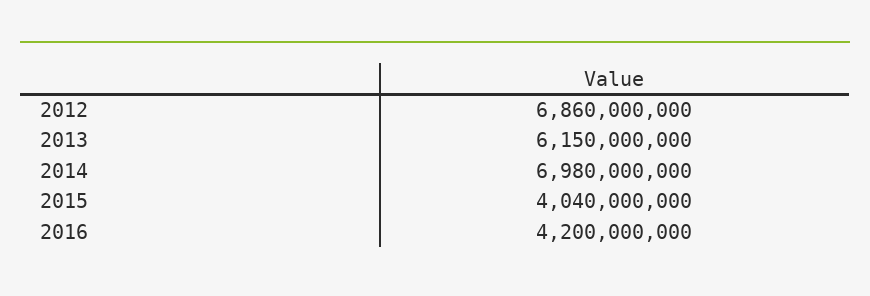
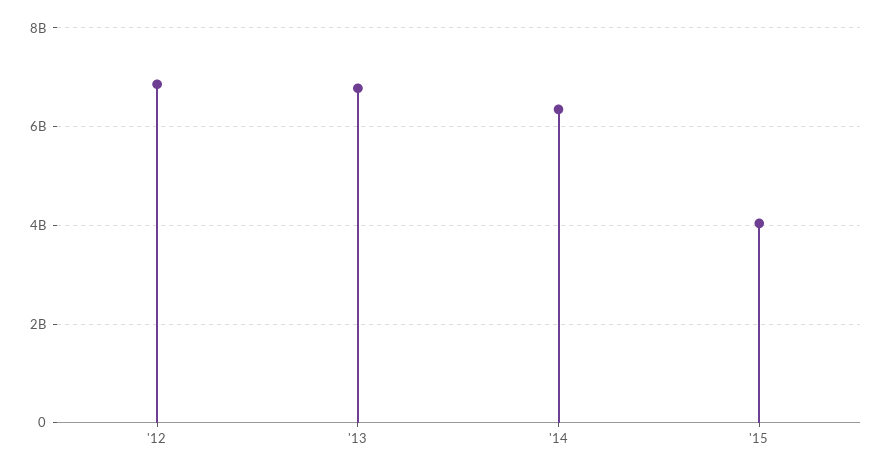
2013: 6150000000 -> 6800000000
2014: 6980000000 -> 6400000000
2016: 4200000000 -> none

